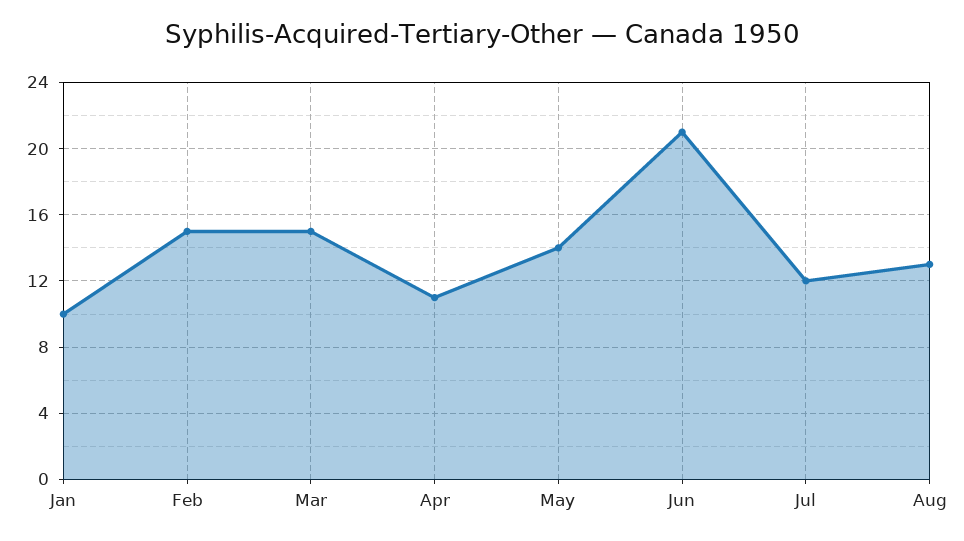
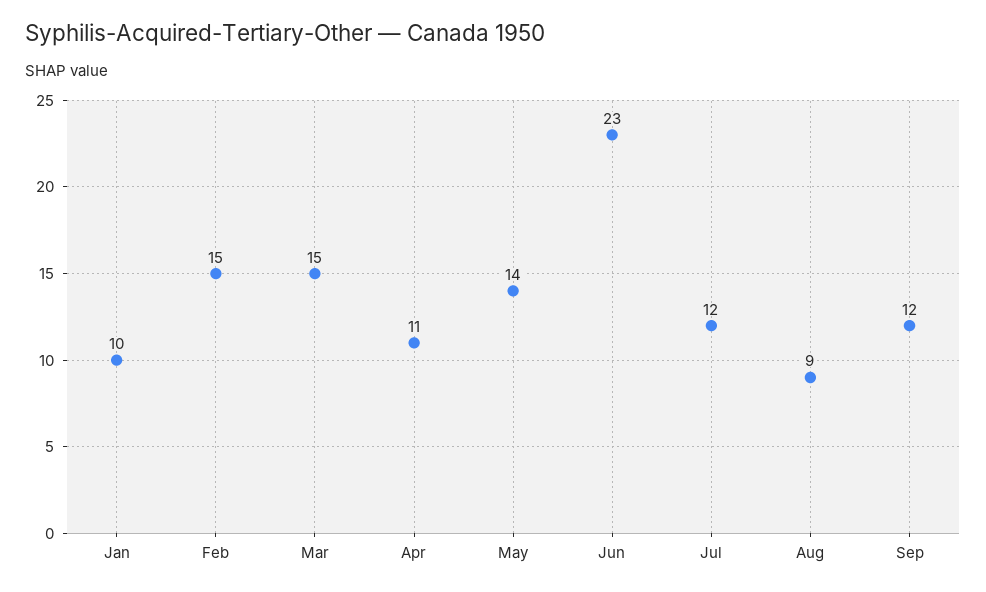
Jun: 21 -> 23
Aug: 13 -> 9
Sep: none -> 12

